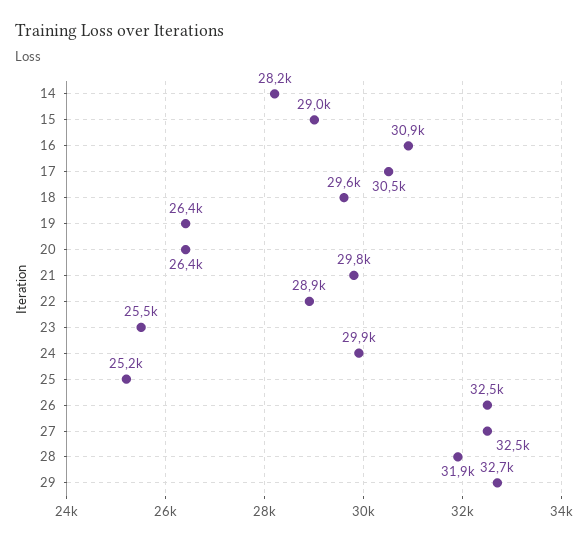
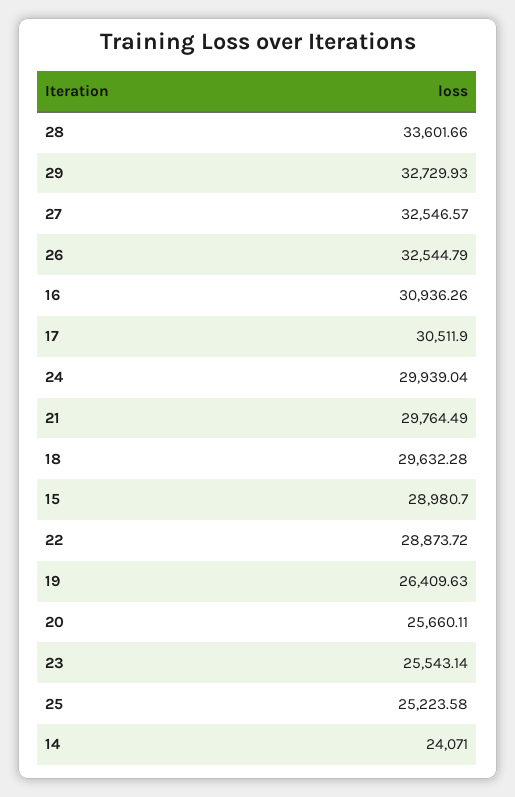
14: 28200 -> 24071
20: 26400 -> 25660.11
28: 31900 -> 33601.66

